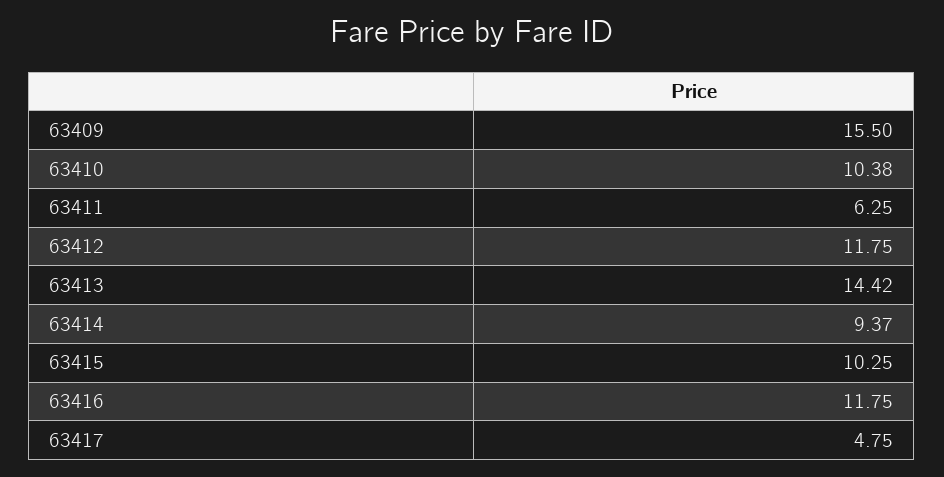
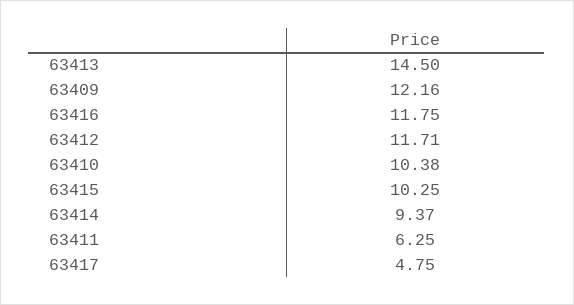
63409: 15.5 -> 12.16
63412: 11.75 -> 11.71
63413: 14.42 -> 14.5

